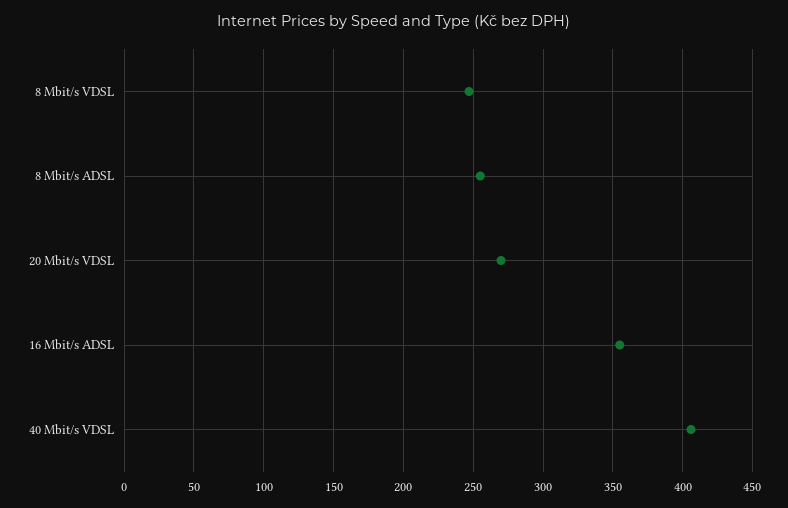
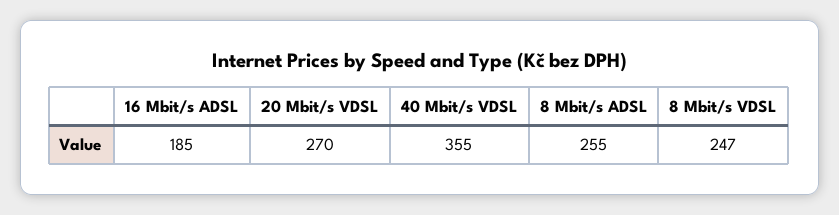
16 Mbit/s ADSL: 355 -> 185
40 Mbit/s VDSL: 405 -> 355

